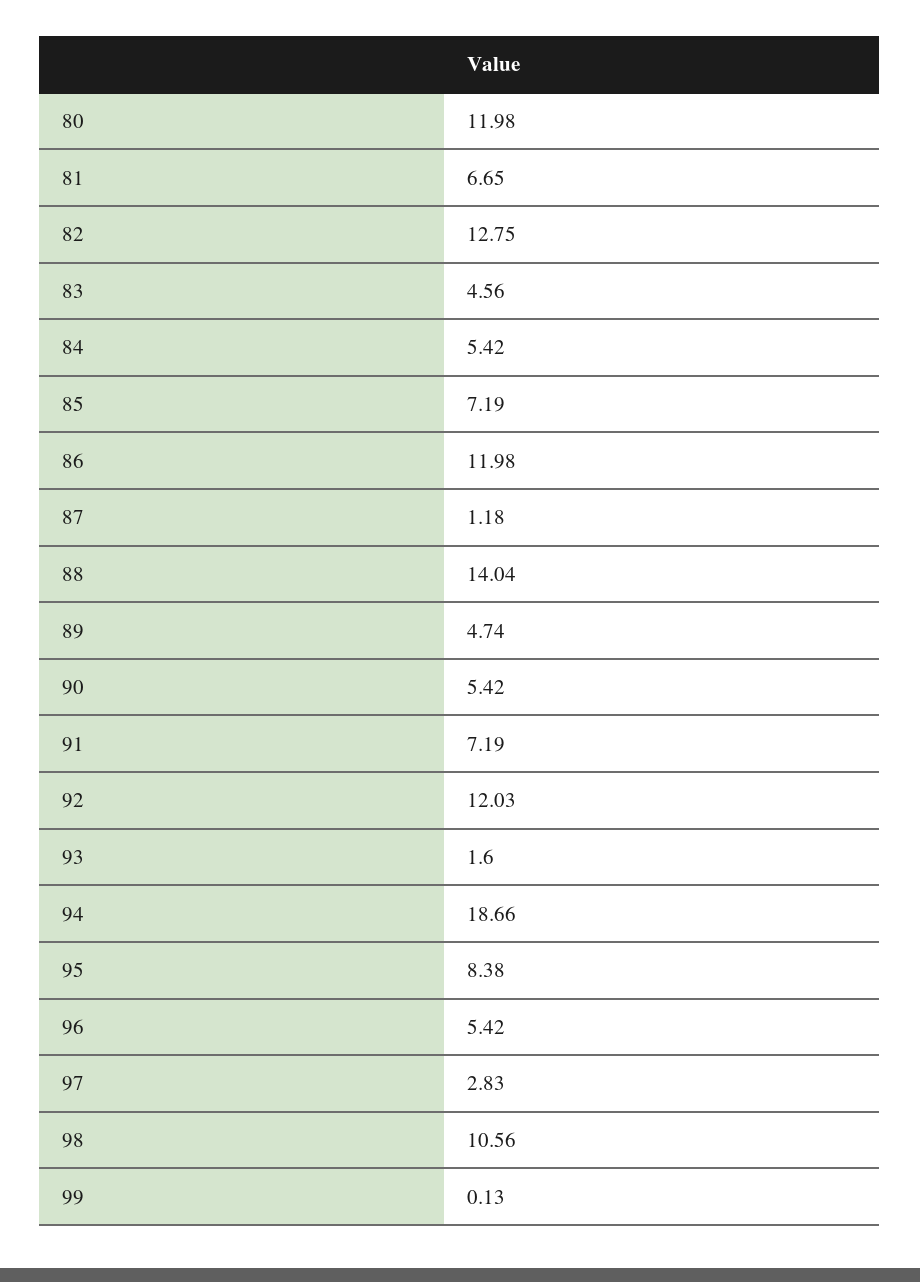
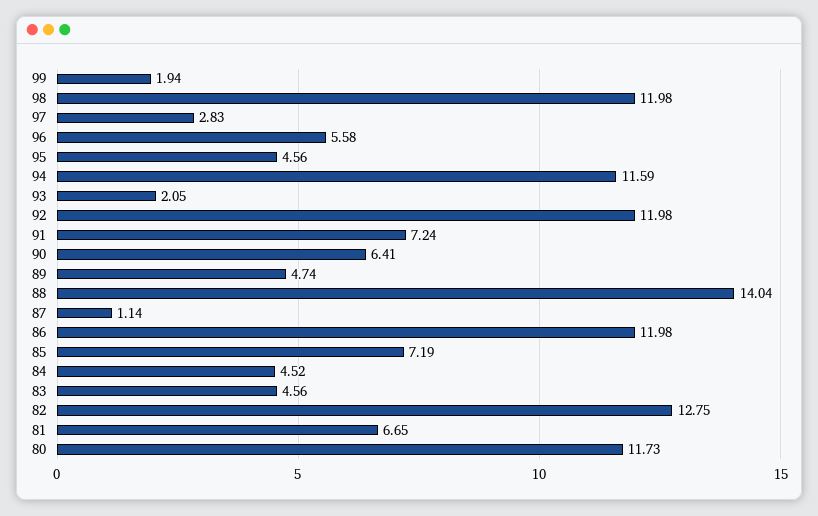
80: 11.98 -> 11.73
84: 5.42 -> 4.52
87: 1.18 -> 1.14
90: 5.42 -> 6.41
91: 7.19 -> 7.24
92: 12.03 -> 11.98
93: 1.6 -> 2.05
94: 18.66 -> 11.59
95: 8.38 -> 4.56
96: 5.42 -> 5.58
98: 10.56 -> 11.98
99: 0.13 -> 1.94

